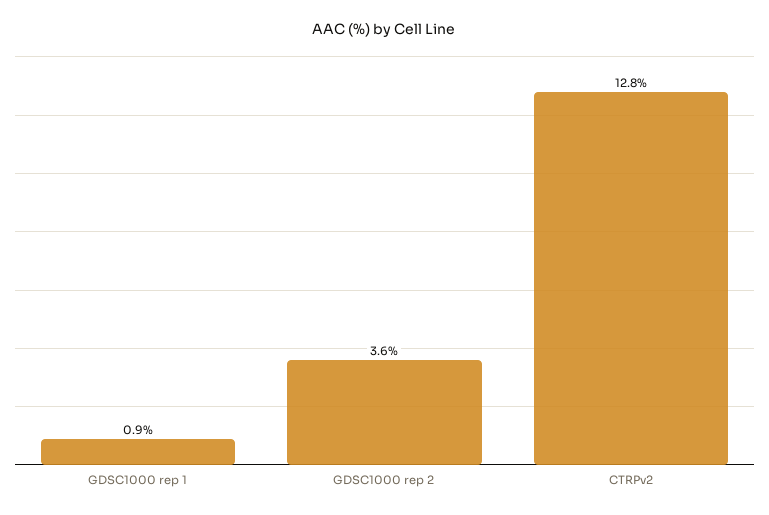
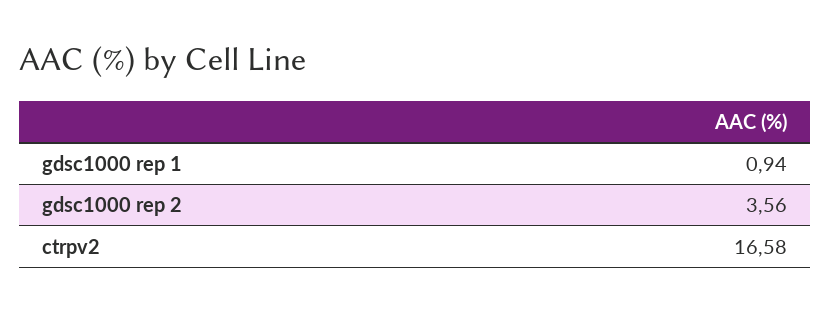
CTRPv2: 12.8 -> 16.58

